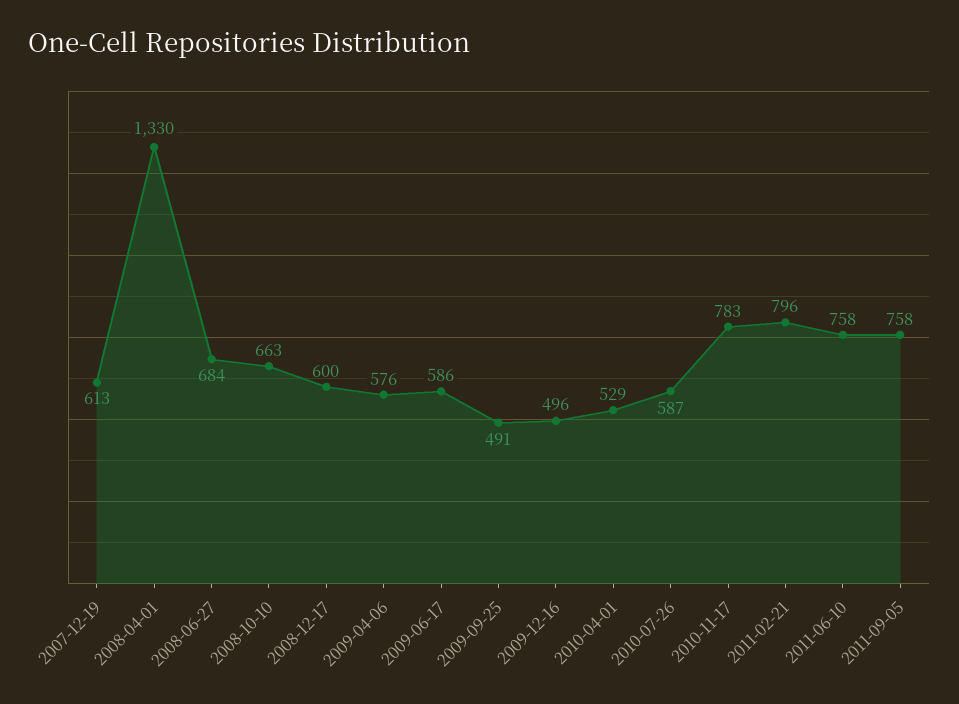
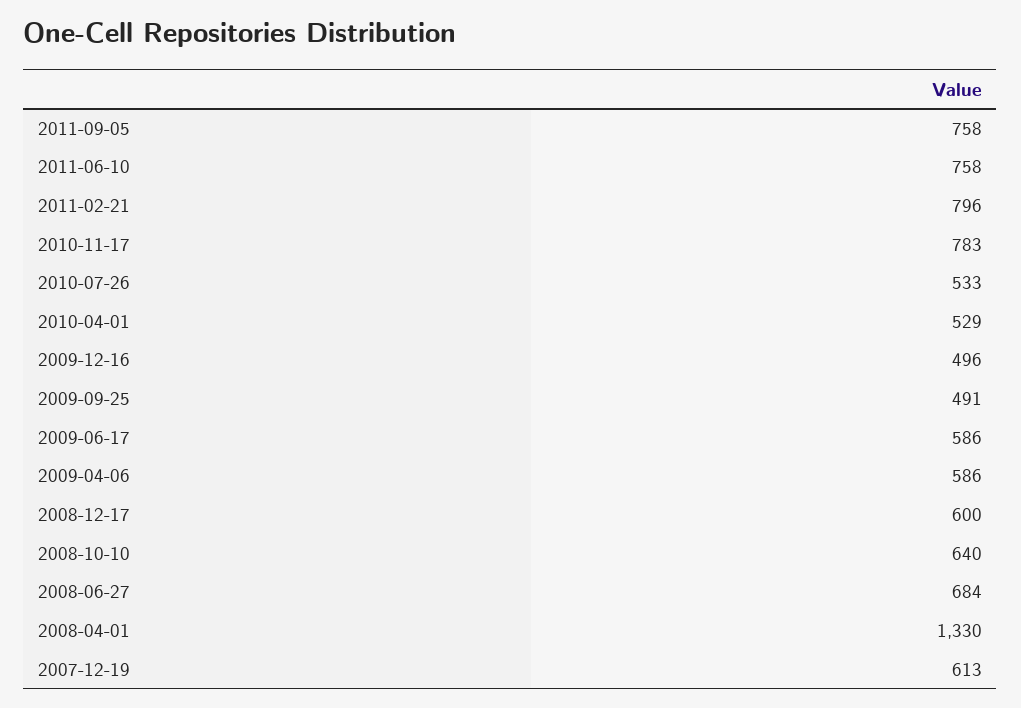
2008-10-10: 663 -> 640
2009-04-06: 576 -> 586
2010-07-26: 587 -> 533

